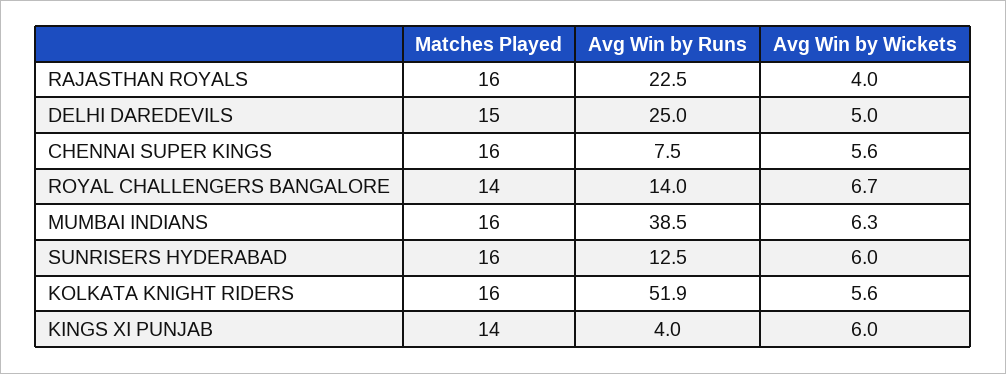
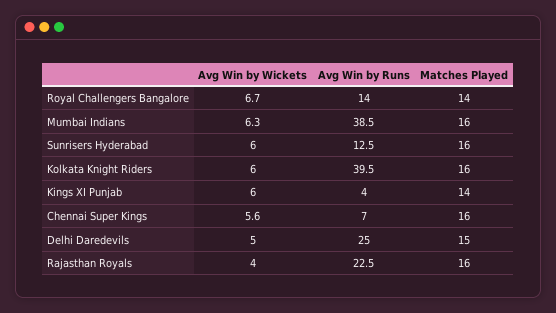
Avg Win by Runs, CHENNAI SUPER KINGS: 7.5 -> 7
Avg Win by Runs, KOLKATA KNIGHT RIDERS: 51.9 -> 39.5
Avg Win by Wickets, KOLKATA KNIGHT RIDERS: 5.6 -> 6

